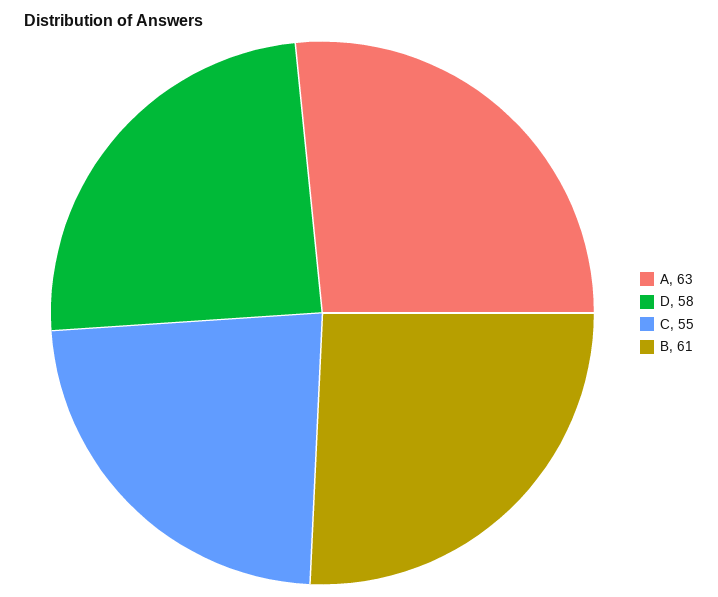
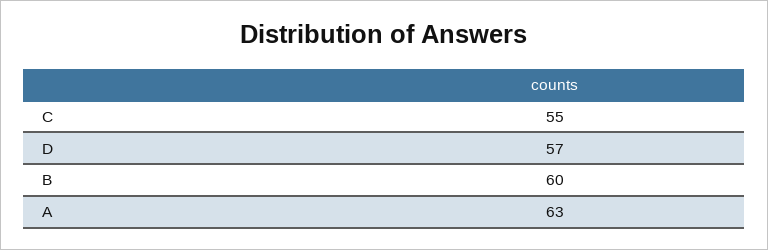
D: 58 -> 57
B: 61 -> 60

